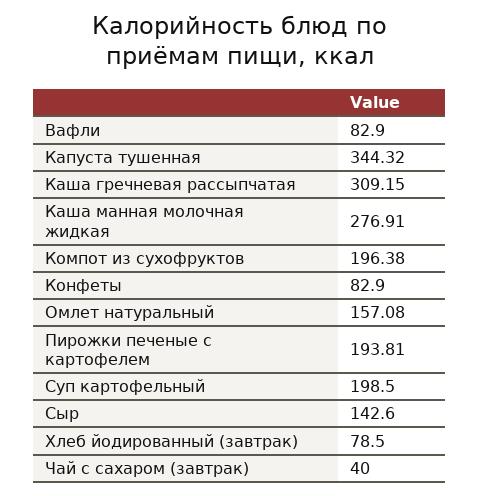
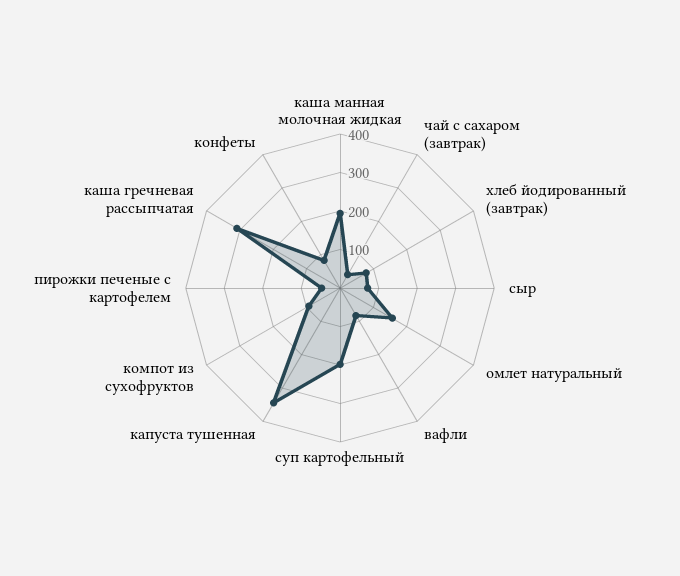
Каша манная молочная жидкая: 276.91 -> 200
Компот из сухофруктов: 196.38 -> 100
Пирожки печеные с картофелем: 193.81 -> 50
Сыр: 142.6 -> 75

